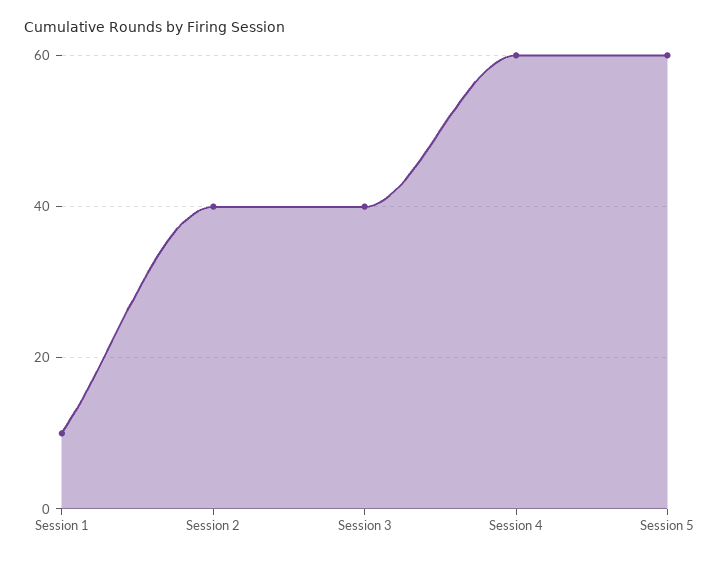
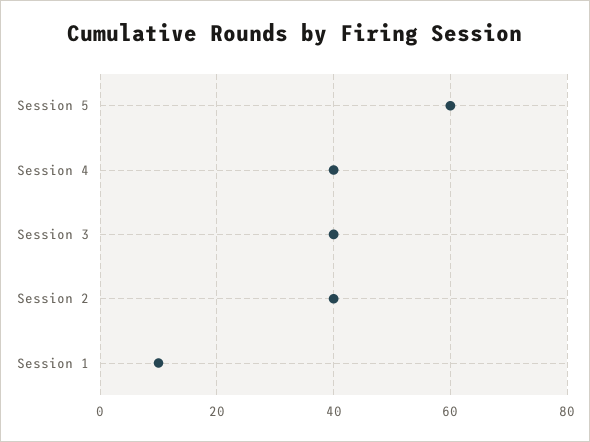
Session 4: 60 -> 40

